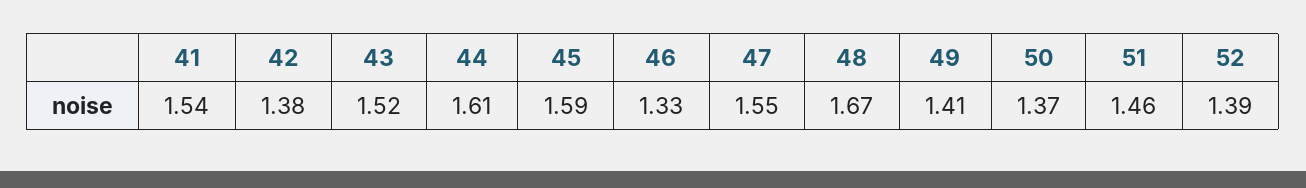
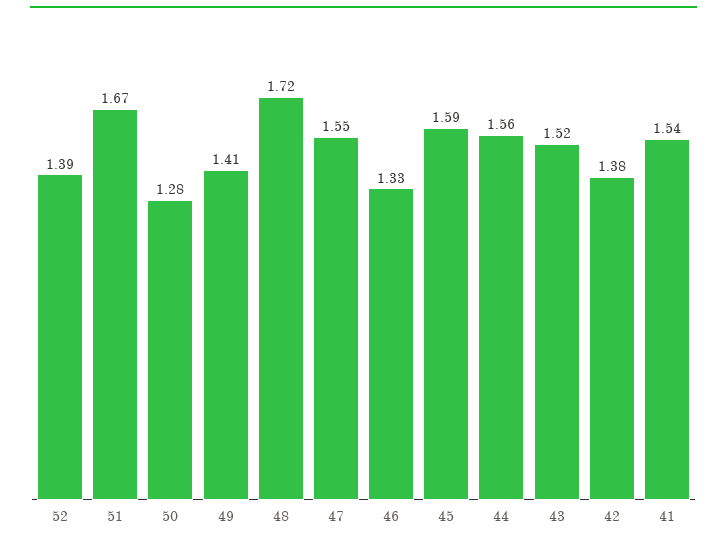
44: 1.61 -> 1.56
48: 1.67 -> 1.72
50: 1.37 -> 1.28
51: 1.46 -> 1.67

